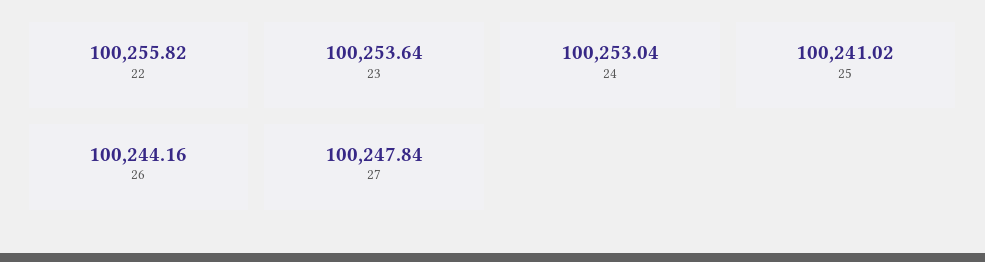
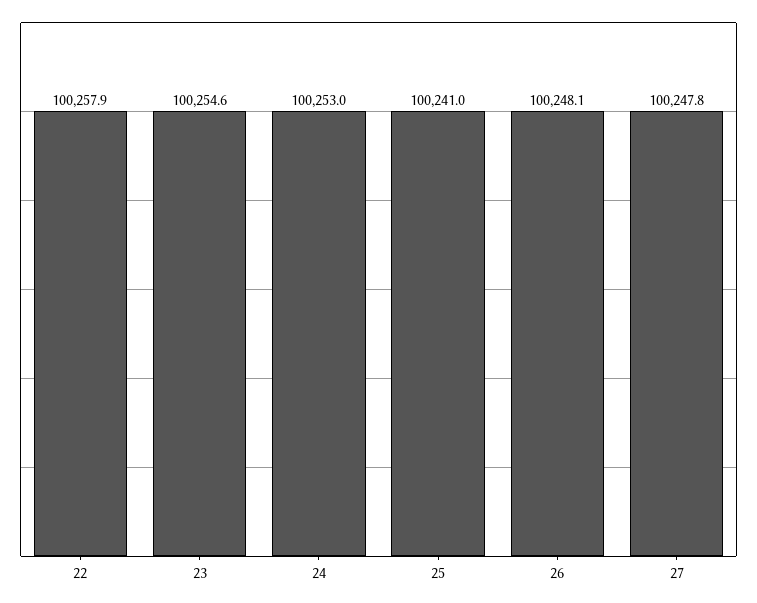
22: 100255.82 -> 100257.9
23: 100253.64 -> 100254.6
26: 100244.16 -> 100248.1

